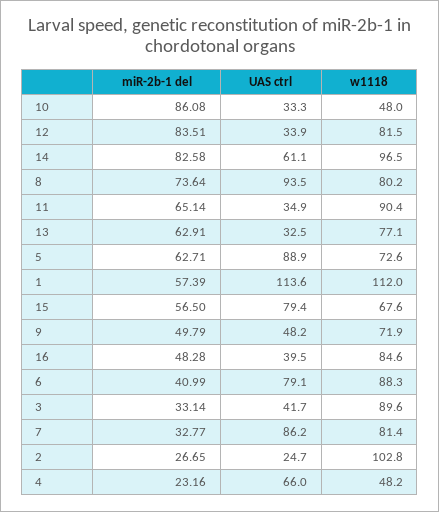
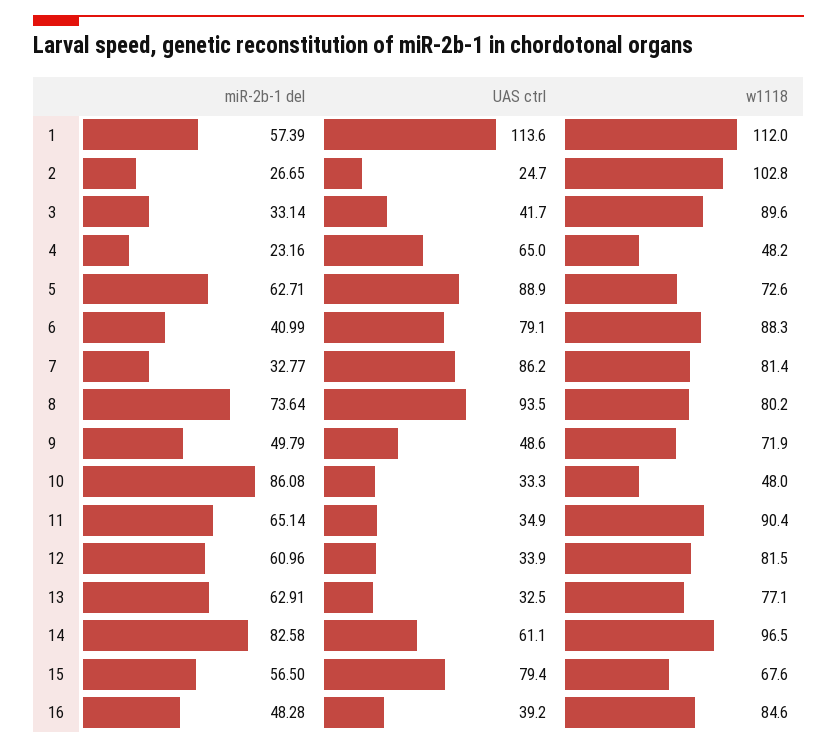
miR-2b-1 del, 12: 83.51 -> 60.96
UAS ctrl, 9: 48.2 -> 48.6
UAS ctrl, 16: 39.5 -> 39.2
UAS ctrl, 4: 66 -> 65

